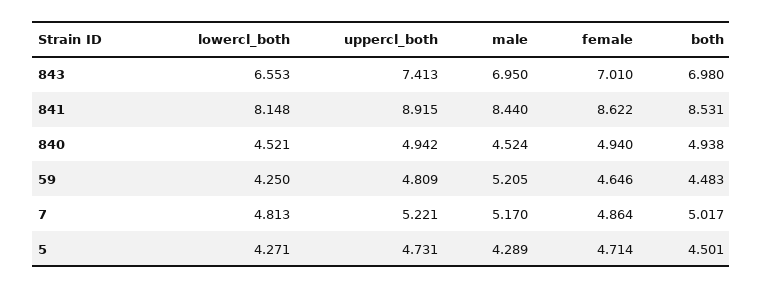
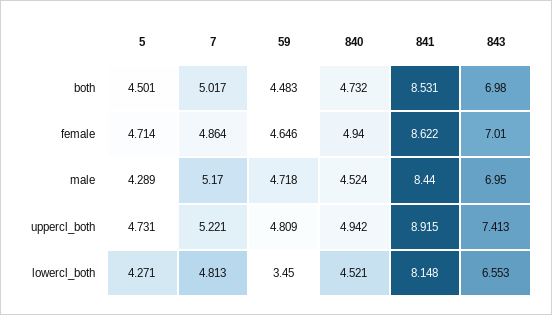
both, 840: 4.938 -> 4.732
lowercl_both, 59: 4.25 -> 3.45
male, 59: 5.205 -> 4.718

